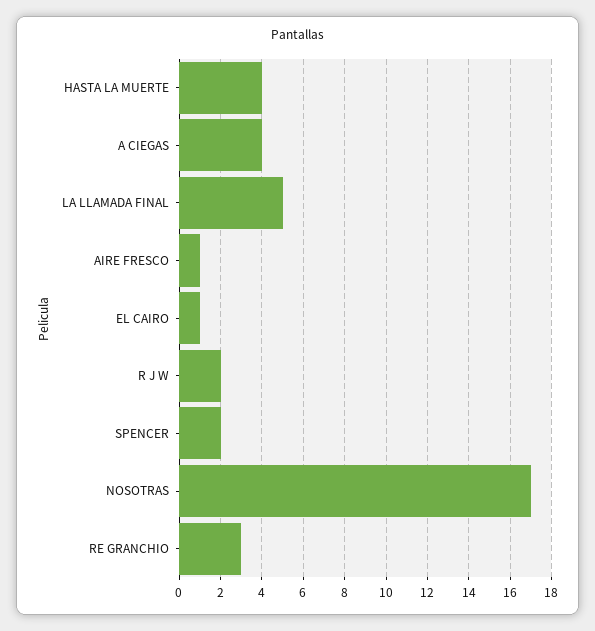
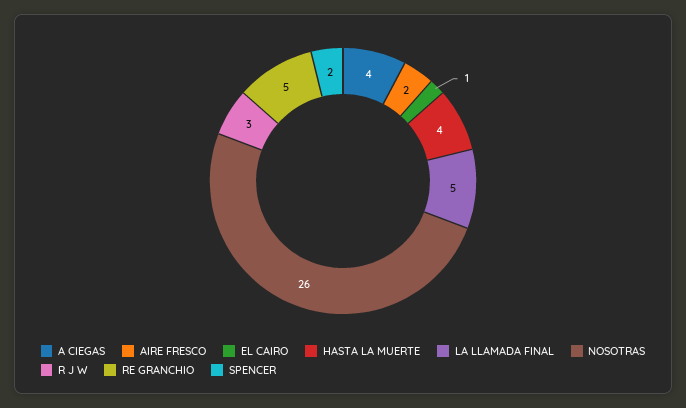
AIRE FRESCO: 1 -> 2
R J W: 2 -> 3
NOSOTRAS: 17 -> 26
RE GRANCHIO: 3 -> 5

